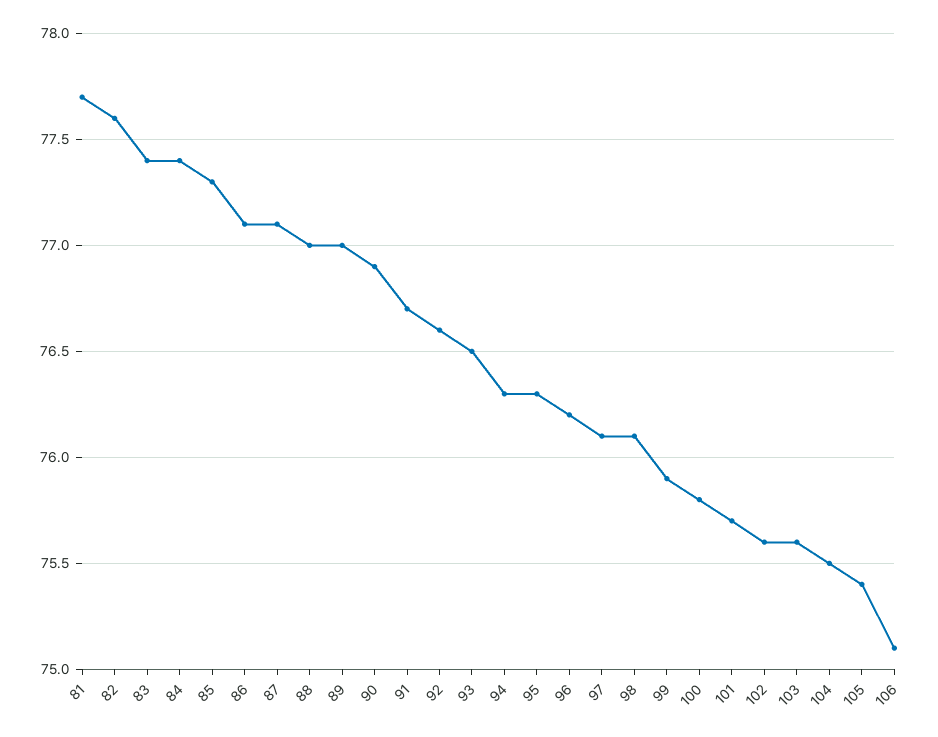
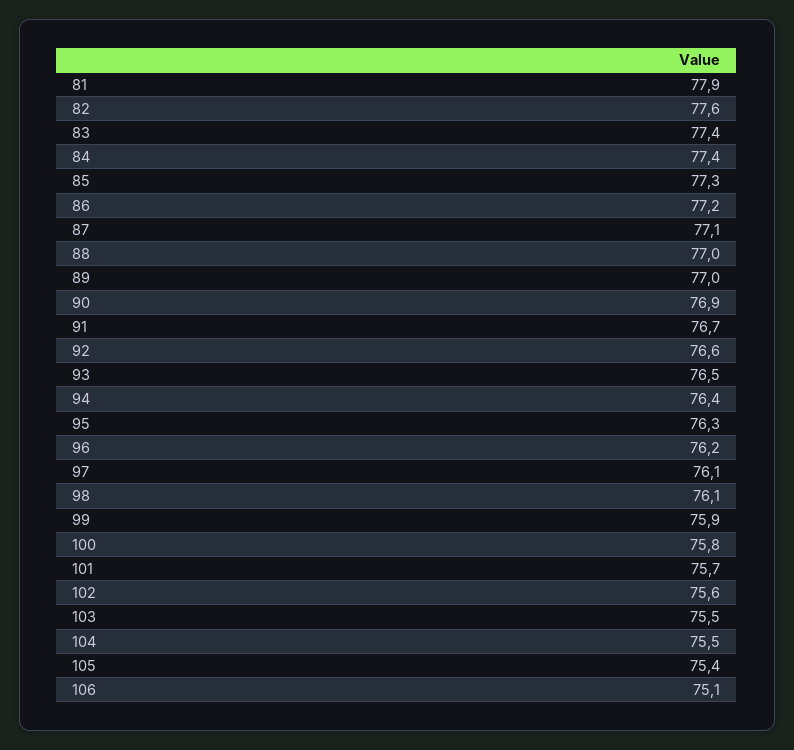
81: 77.7 -> 77.9
86: 77.1 -> 77.2
94: 76.3 -> 76.4
103: 75.6 -> 75.5

